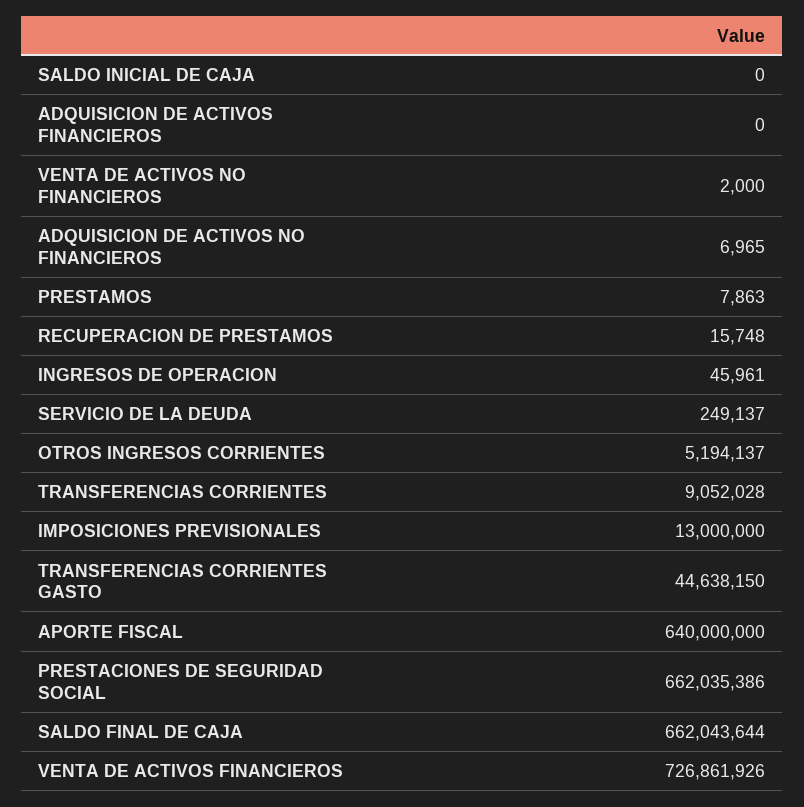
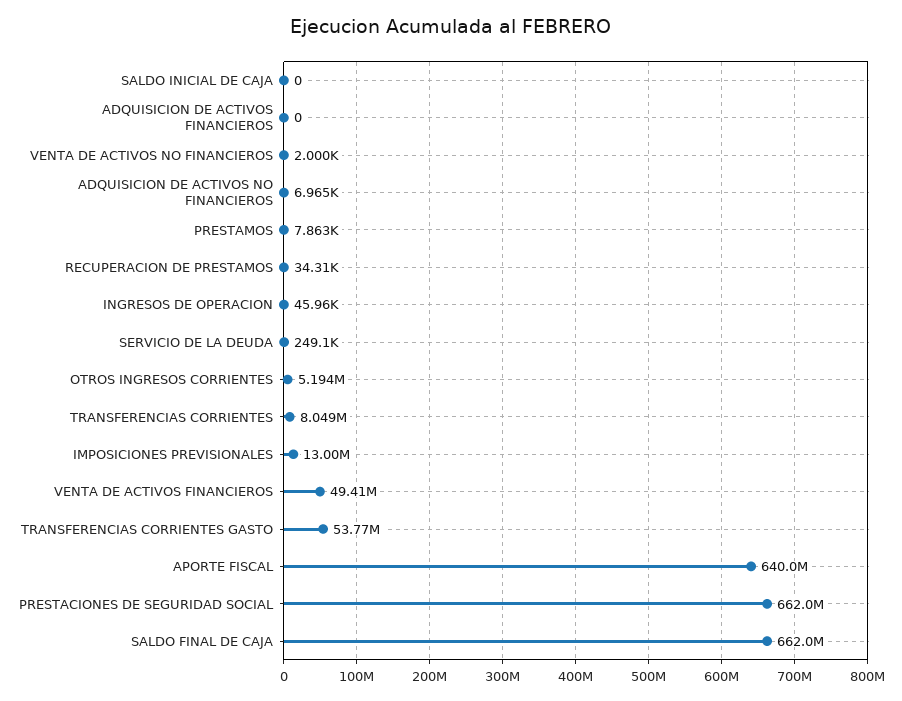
RECUPERACION DE PRESTAMOS: 15748 -> 34310
TRANSFERENCIAS CORRIENTES: 9052028 -> 8049000
TRANSFERENCIAS CORRIENTES GASTO: 44638150 -> 53770000
VENTA DE ACTIVOS FINANCIEROS: 726861926 -> 49410000

